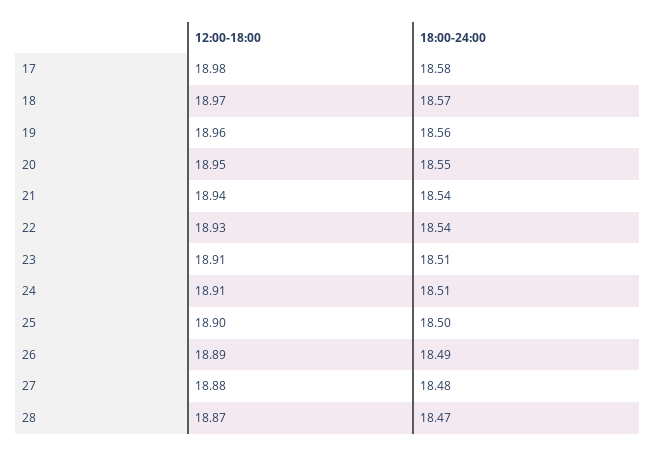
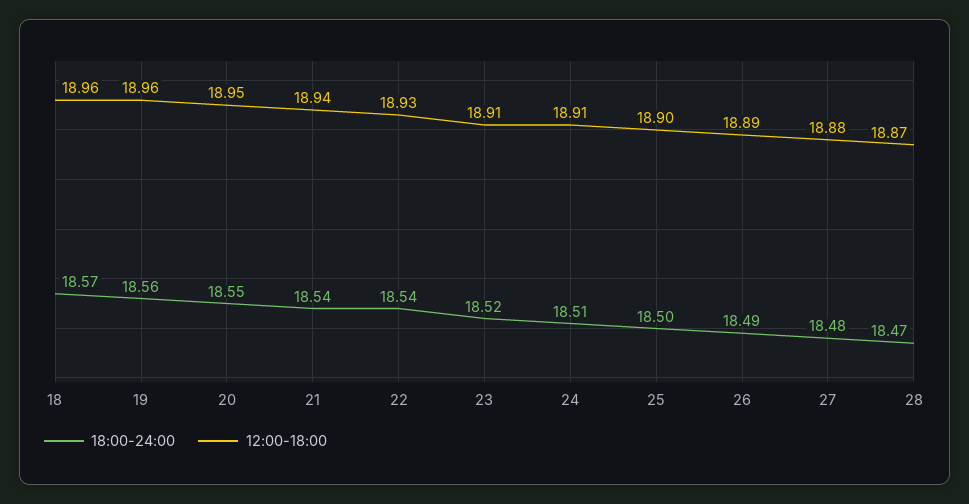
12:00-18:00, 17: 18.98 -> none
18:00-24:00, 17: 18.58 -> none
12:00-18:00, 18: 18.97 -> 18.96
18:00-24:00, 23: 18.51 -> 18.52

